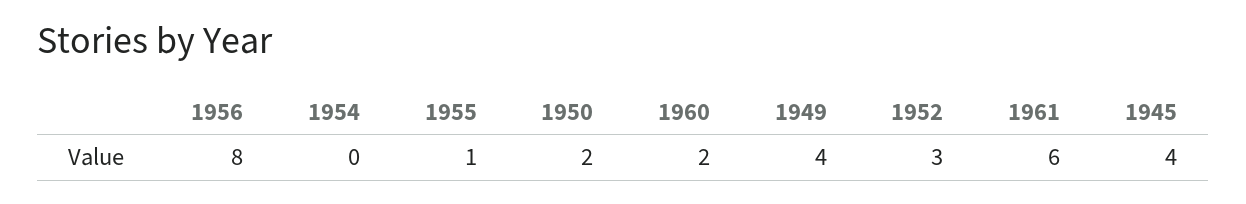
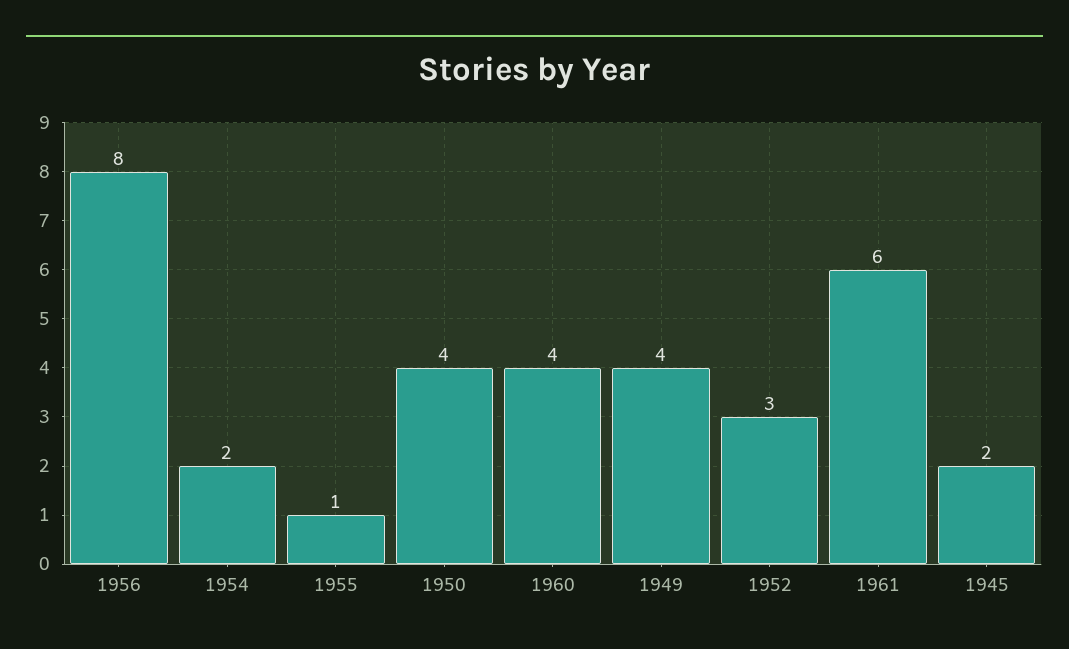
1954: 0 -> 2
1950: 2 -> 4
1960: 2 -> 4
1945: 4 -> 2

